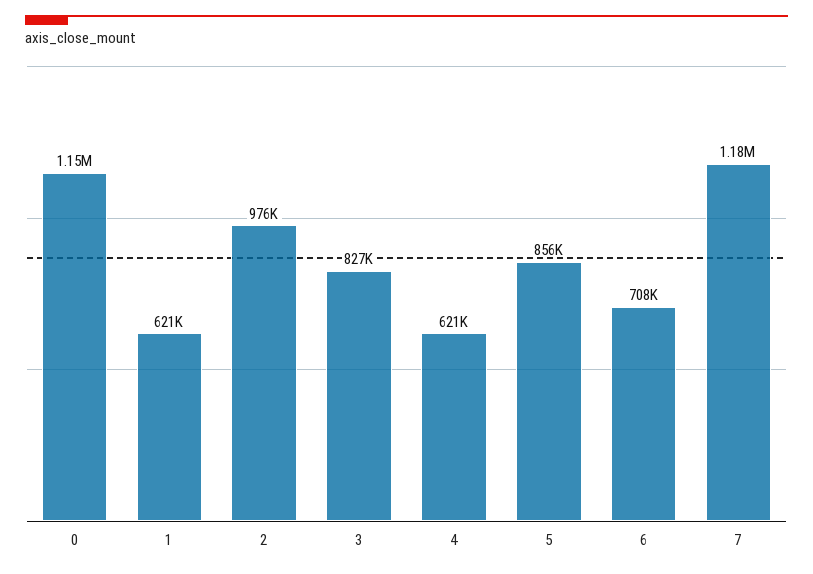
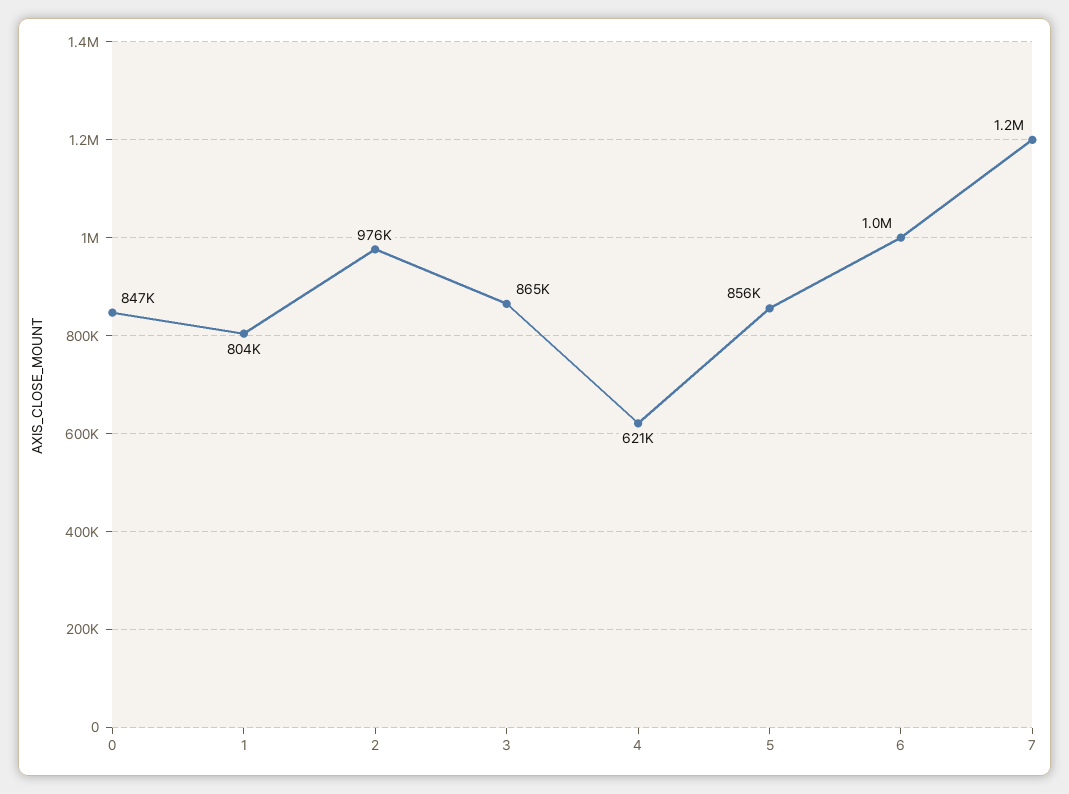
0: 1150000 -> 847000
1: 621000 -> 804000
3: 827000 -> 865000
6: 708000 -> 1000000

